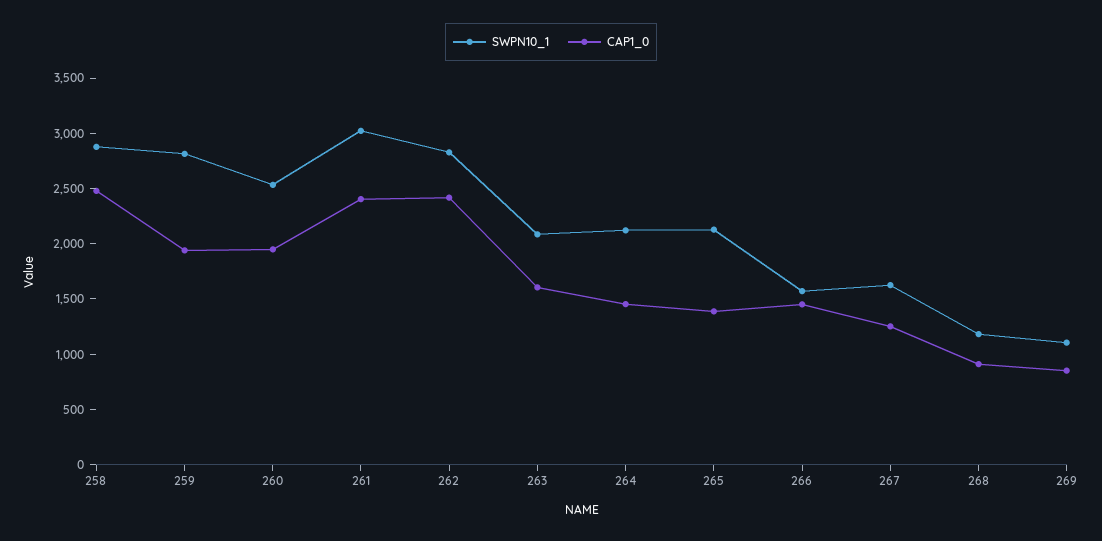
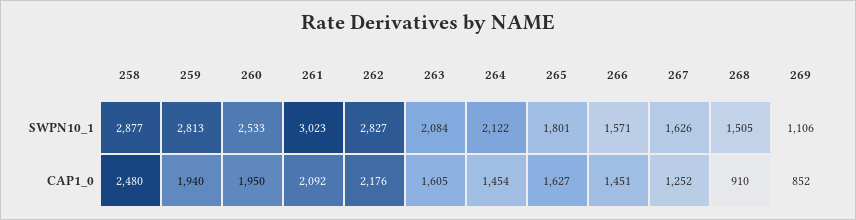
CAP1_0, 261: 2400 -> 2092
CAP1_0, 262: 2400 -> 2176
SWPN10_1, 265: 2100 -> 1801
CAP1_0, 265: 1400 -> 1627
SWPN10_1, 268: 1200 -> 1505

